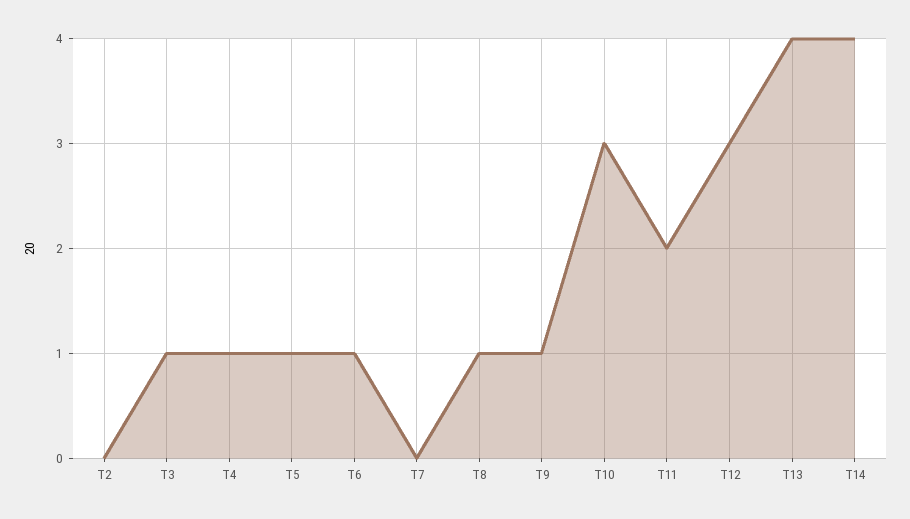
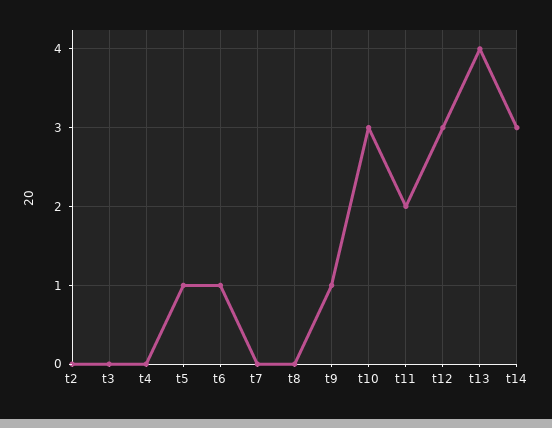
T3: 1 -> 0
T4: 1 -> 0
T8: 1 -> 0
T14: 4 -> 3

